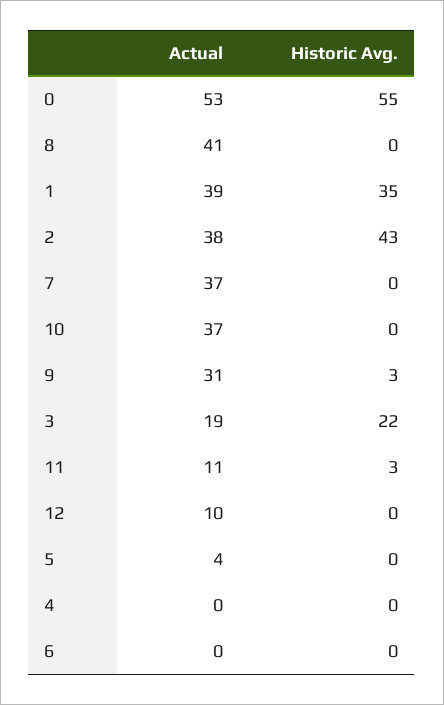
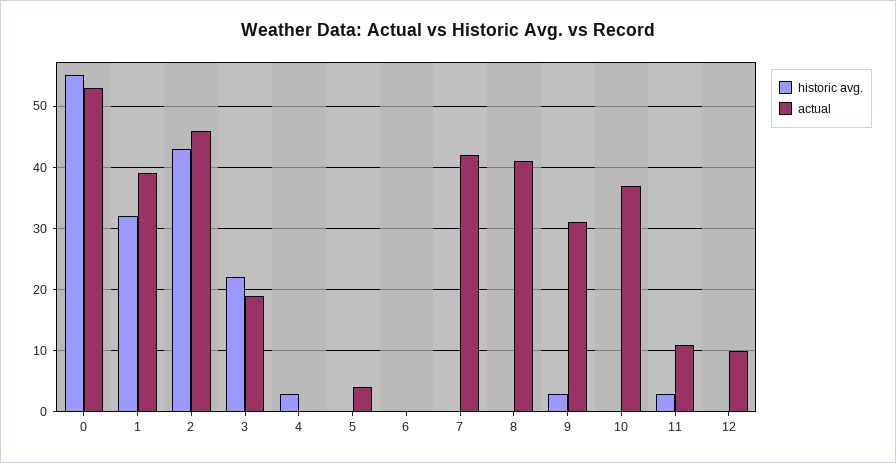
Historic Avg., 1: 35 -> 32
Actual, 2: 38 -> 46
Actual, 7: 37 -> 42
Historic Avg., 4: 0 -> 3

